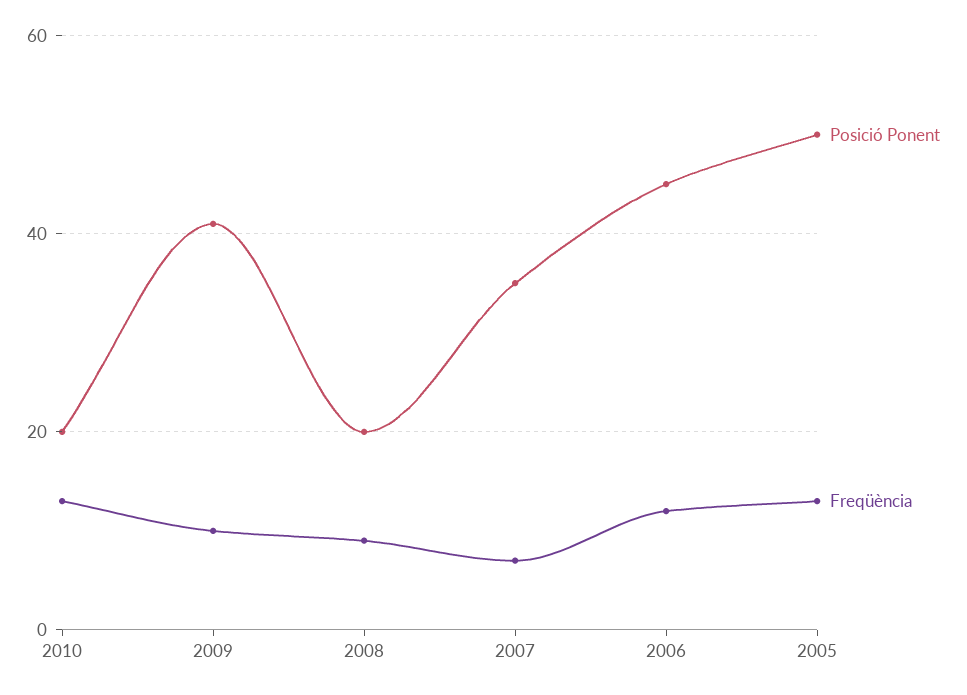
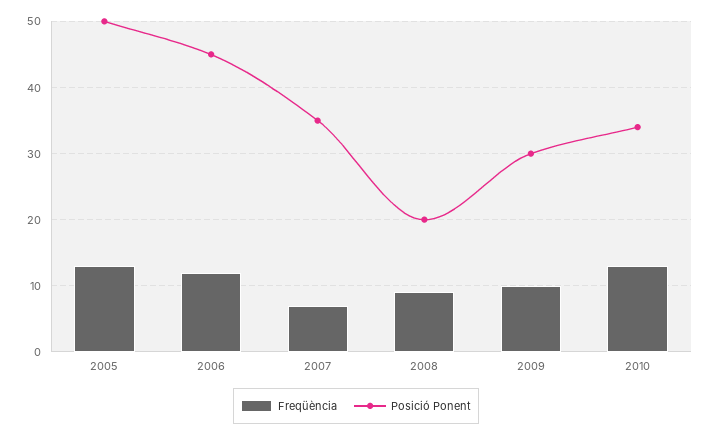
Posició Ponent, 2010: 20 -> 34
Posició Ponent, 2009: 40 -> 30

